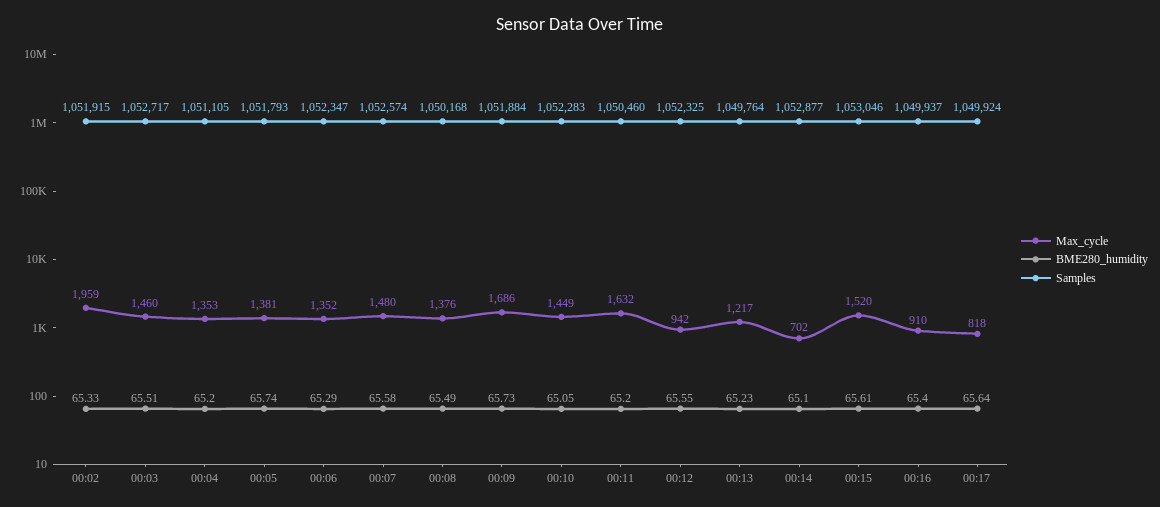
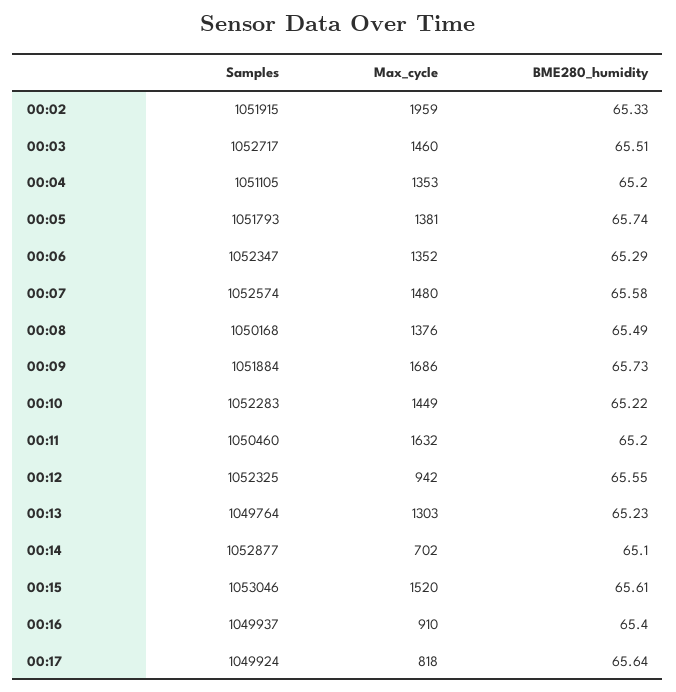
BME280_humidity, 00:10: 65.05 -> 65.22
Max_cycle, 00:13: 1217 -> 1303

